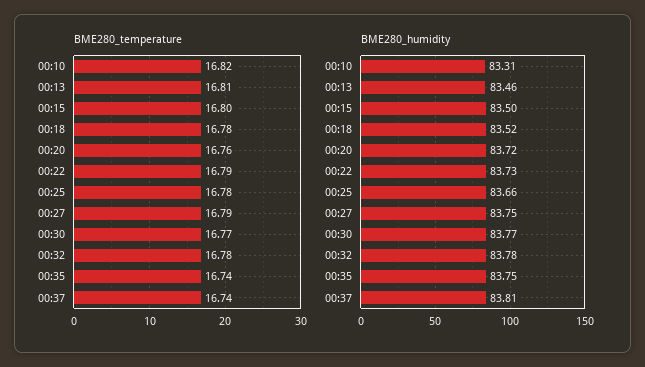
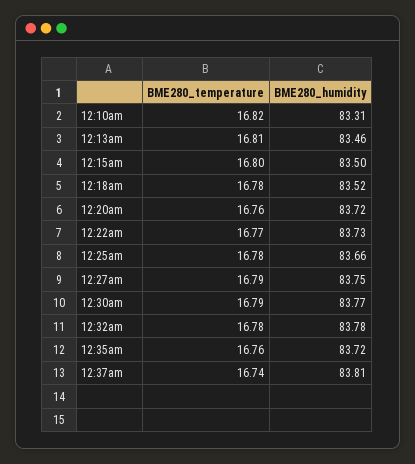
BME280_temperature, 00:22: 16.79 -> 16.77
BME280_temperature, 00:30: 16.77 -> 16.79
BME280_temperature, 00:35: 16.74 -> 16.76
BME280_humidity, 00:35: 83.75 -> 83.72

